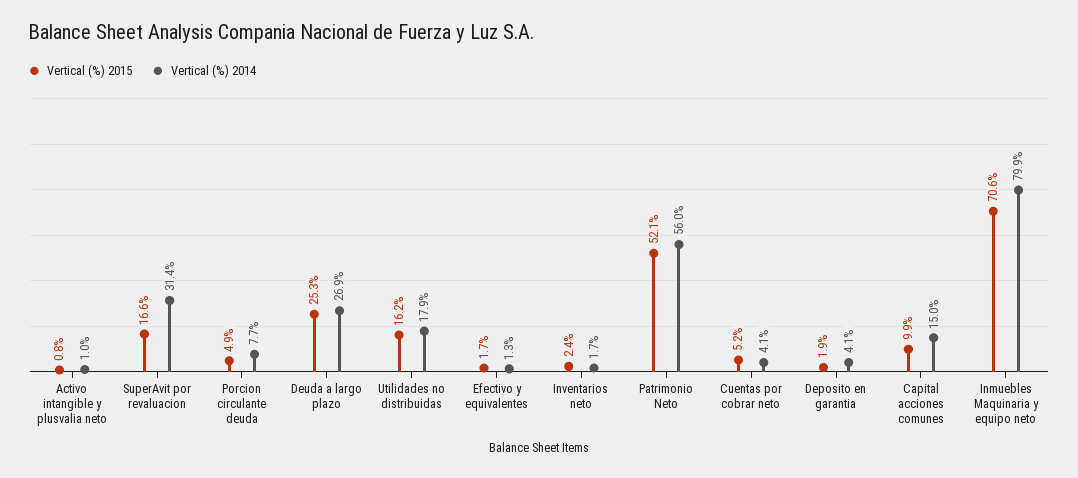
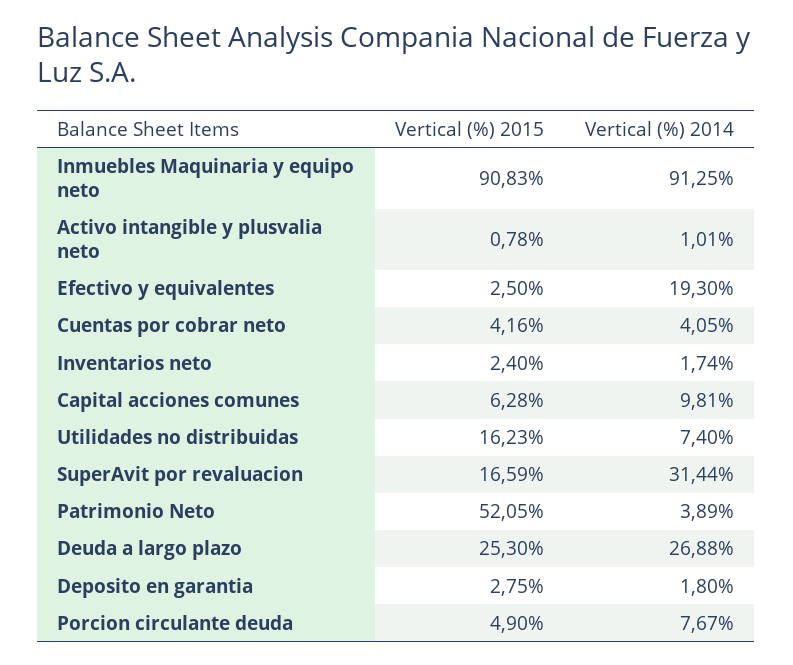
Vertical (%) 2014, Utilidades no distribuidas: 17.9 -> 7.4
Vertical (%) 2015, Efectivo y equivalentes: 1.7 -> 2.5
Vertical (%) 2014, Efectivo y equivalentes: 1.3 -> 19.3
Vertical (%) 2014, Patrimonio Neto: 56 -> 3.89
Vertical (%) 2015, Cuentas por cobrar neto: 5.2 -> 4.16
Vertical (%) 2015, Deposito en garantia: 1.9 -> 2.75
Vertical (%) 2014, Deposito en garantia: 4.1 -> 1.8
Vertical (%) 2015, Capital acciones comunes: 9.9 -> 6.28
Vertical (%) 2014, Capital acciones comunes: 15 -> 9.81
Vertical (%) 2015, Inmuebles Maquinaria y equipo neto: 70.6 -> 90.83
Vertical (%) 2014, Inmuebles Maquinaria y equipo neto: 79.9 -> 91.25

